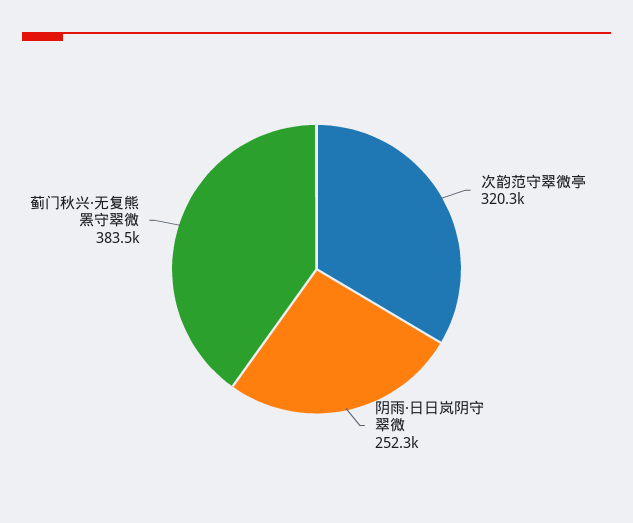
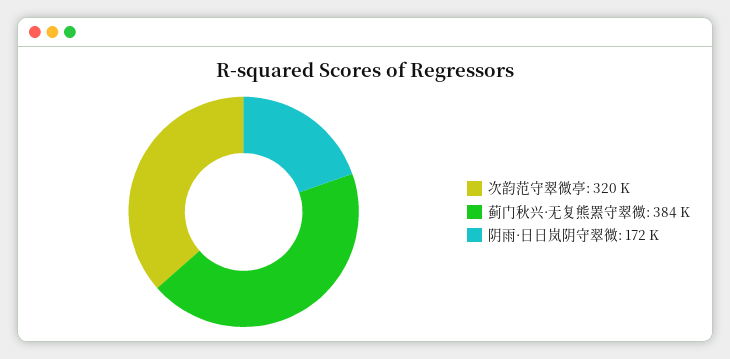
阴雨·日日岚阴守翠微: 252300 -> 172000

